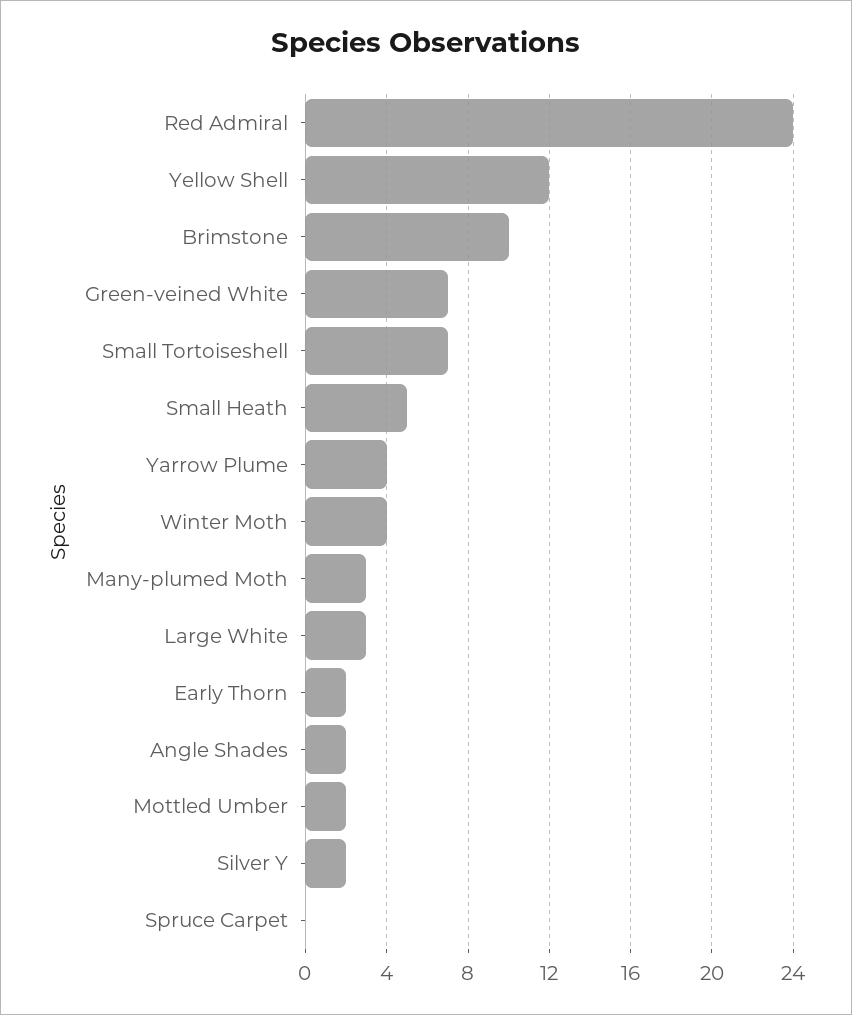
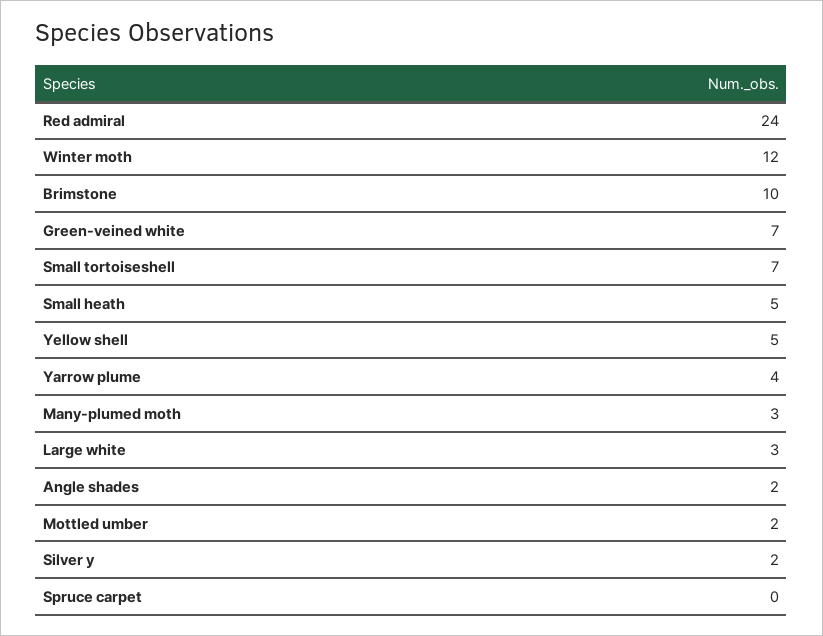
Yellow Shell: 12 -> 5
Winter Moth: 4 -> 12
Early Thorn: 2 -> none

